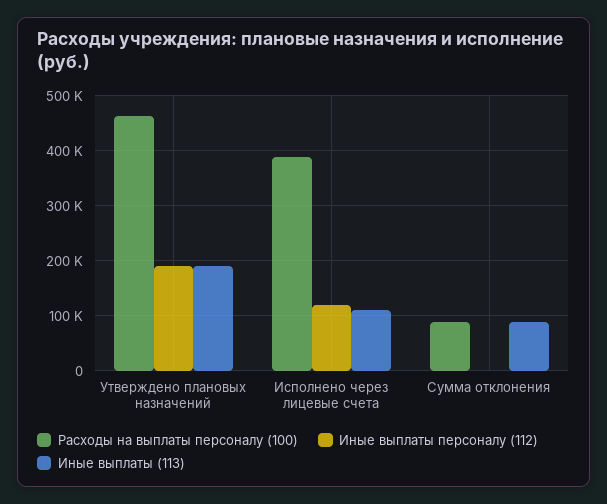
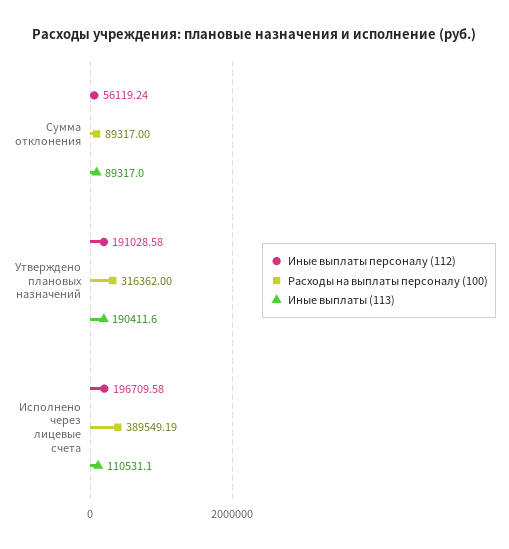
Расходы на выплаты персоналу (100), Утверждено плановых назначений: 460000 -> 316362
Иные выплаты персоналу (112), Исполнено через лицевые счета: 120000 -> 196709.58
Иные выплаты персоналу (112), Сумма отклонения: 0 -> 56119.24

